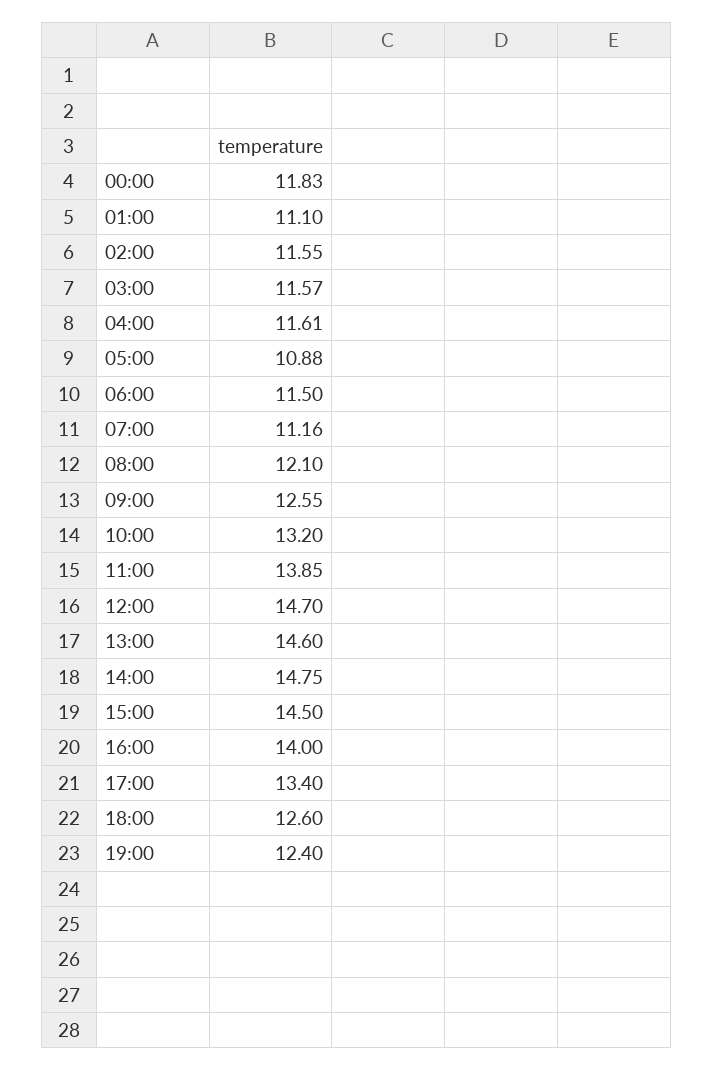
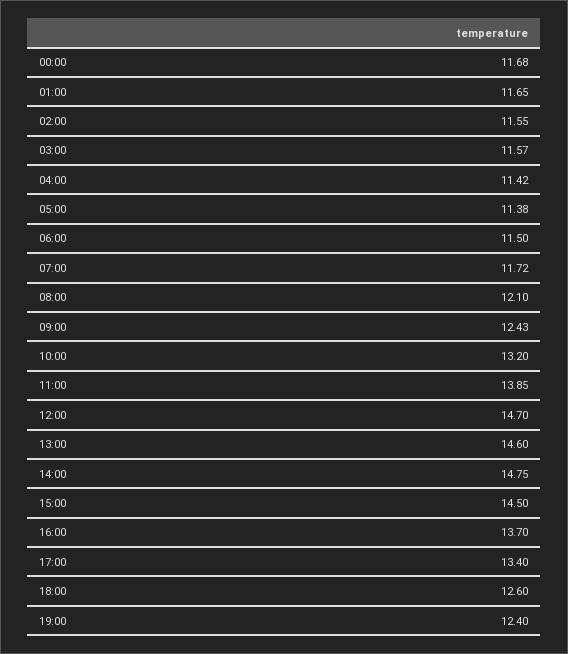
00:00: 11.83 -> 11.68
01:00: 11.1 -> 11.65
04:00: 11.61 -> 11.42
05:00: 10.88 -> 11.38
07:00: 11.16 -> 11.72
09:00: 12.55 -> 12.43
16:00: 14 -> 13.7

